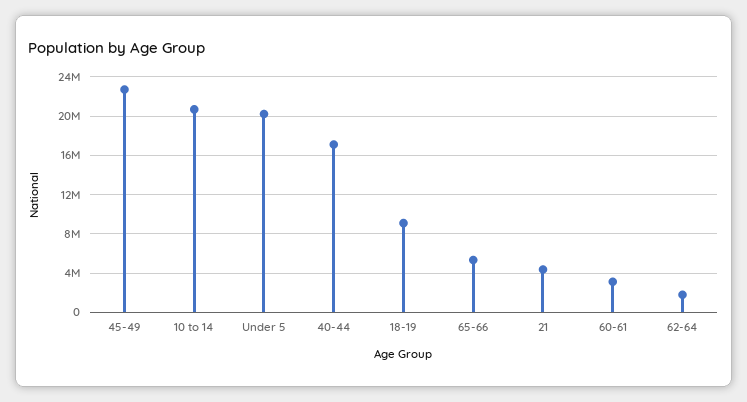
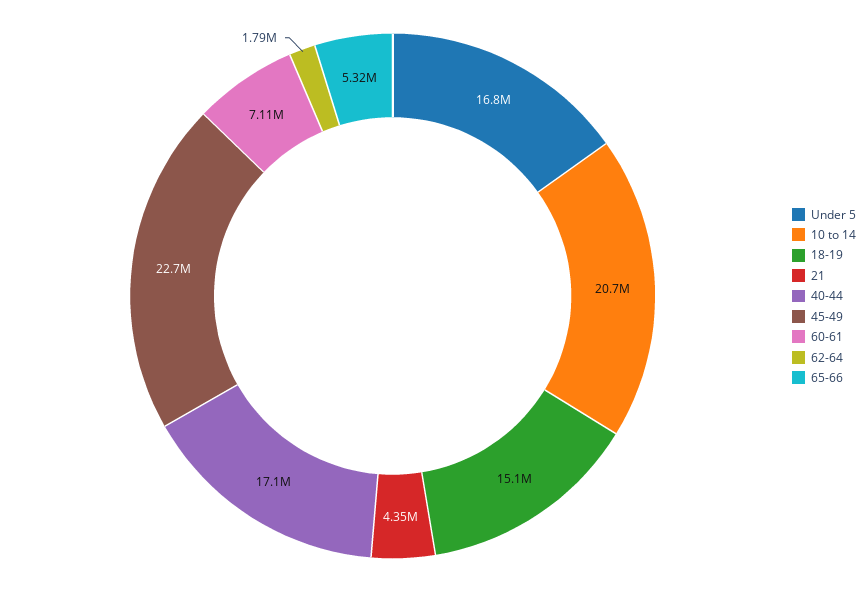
Under 5: 20000000 -> 16800000
18-19: 9000000 -> 15100000
60-61: 3000000 -> 7110000

